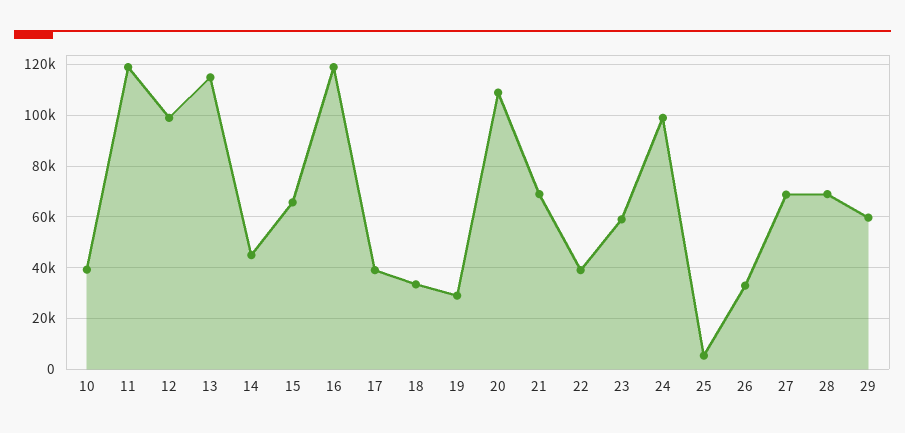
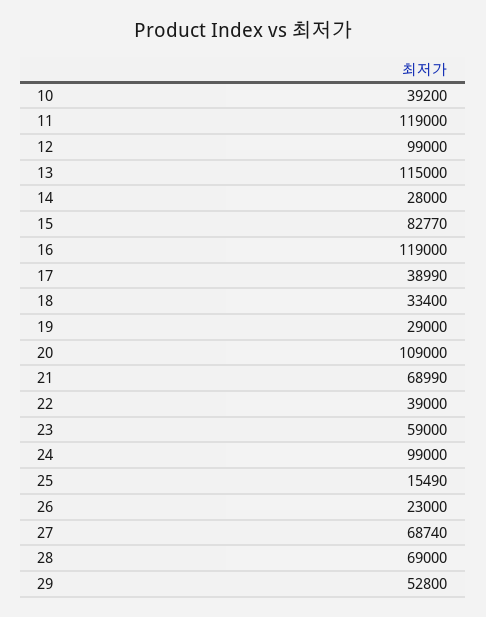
14: 45000 -> 28000
15: 65000 -> 82770
25: 5000 -> 15490
26: 32500 -> 23000
29: 60000 -> 52800

